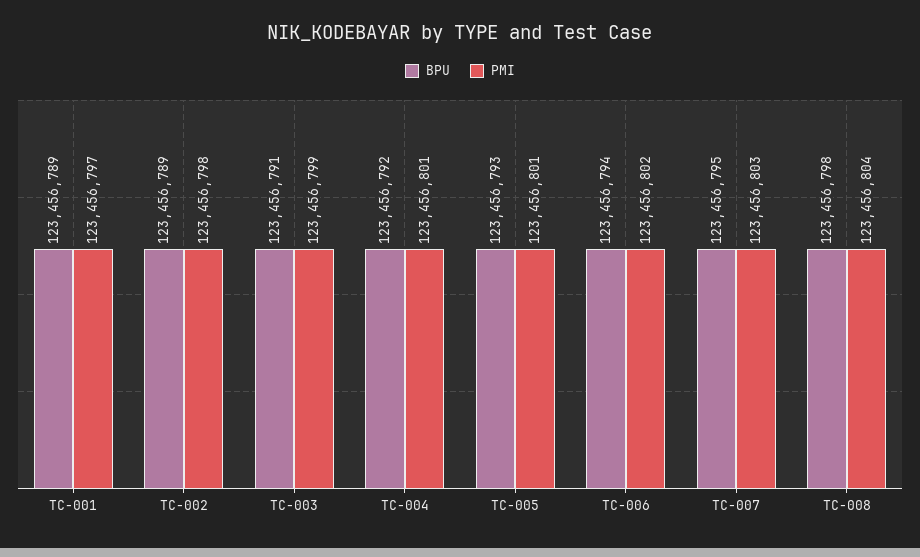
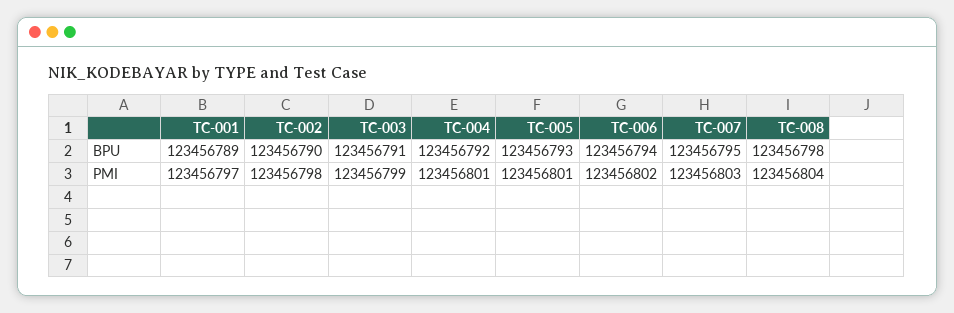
BPU, TC-002: 123456789 -> 123456790

